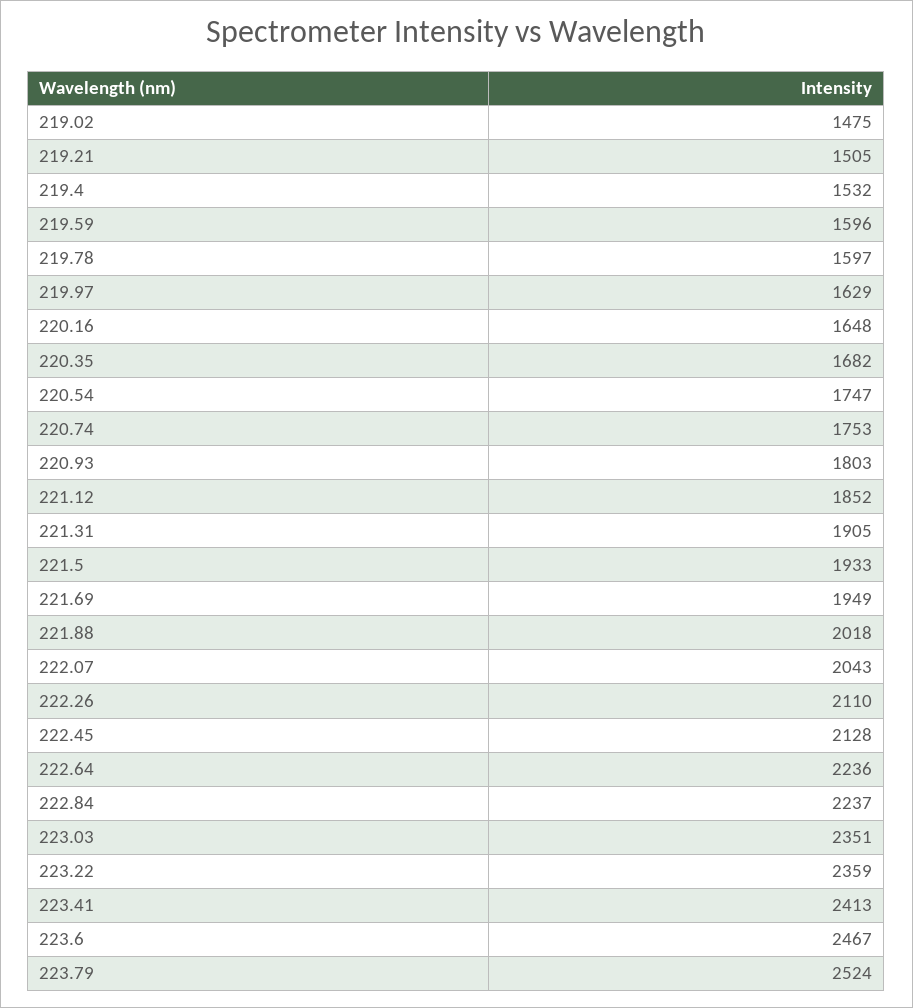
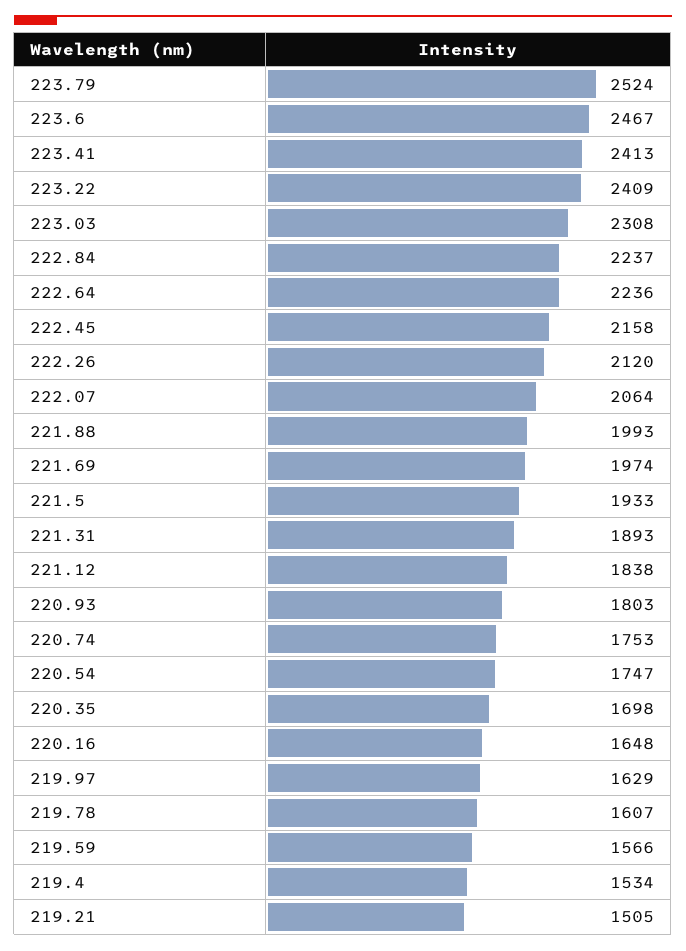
219.02: 1475 -> none
219.4: 1532 -> 1534
219.59: 1596 -> 1566
219.78: 1597 -> 1607
220.35: 1682 -> 1698
221.12: 1852 -> 1838
221.31: 1905 -> 1893
221.69: 1949 -> 1974
221.88: 2018 -> 1993
222.07: 2043 -> 2064
222.26: 2110 -> 2120
222.45: 2128 -> 2158
223.03: 2351 -> 2308
223.22: 2359 -> 2409

